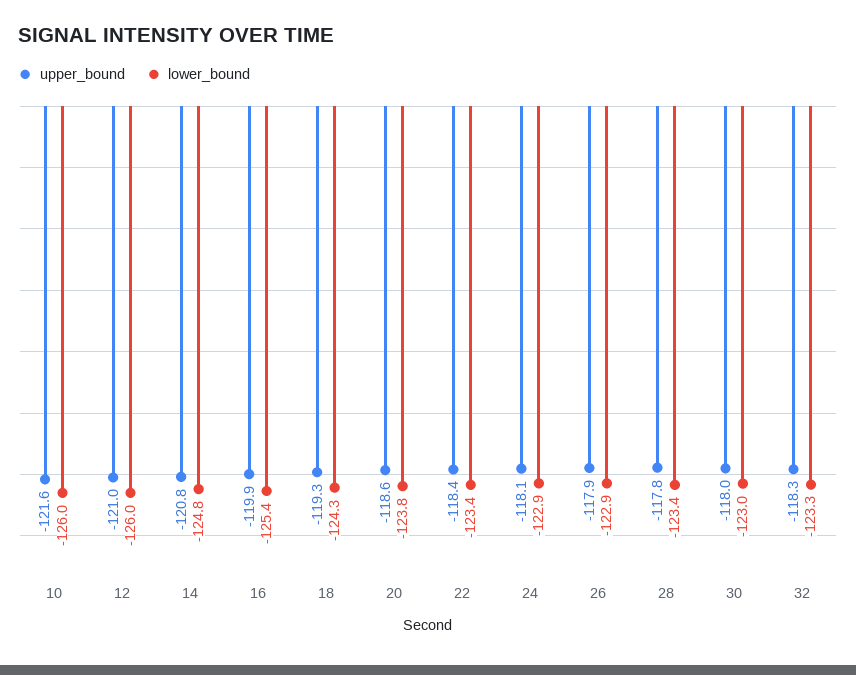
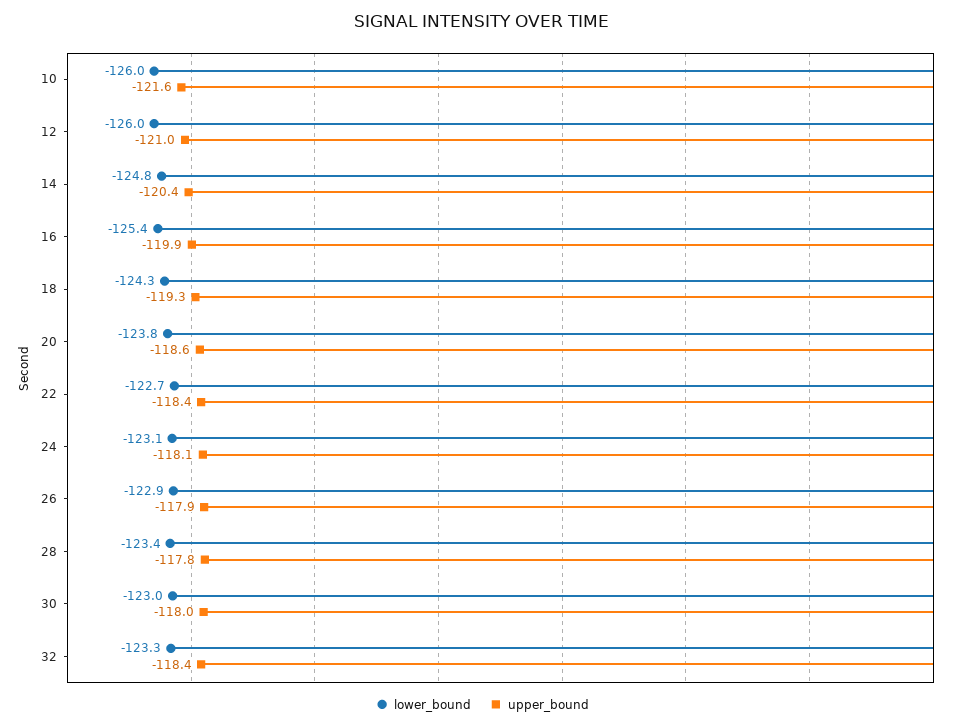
upper_bound, 14: -120.8 -> -120.4
lower_bound, 22: -123.4 -> -122.7
lower_bound, 24: -122.9 -> -123.1
upper_bound, 32: -118.3 -> -118.4

